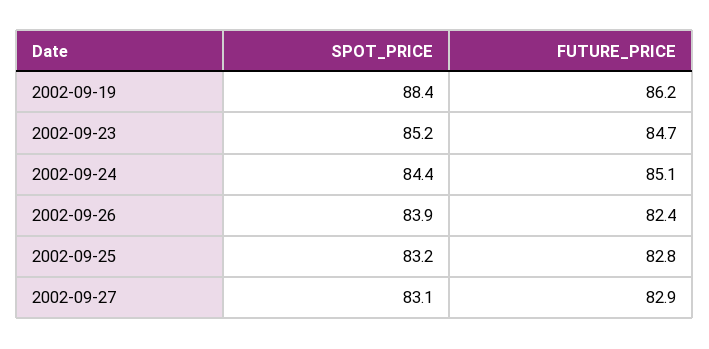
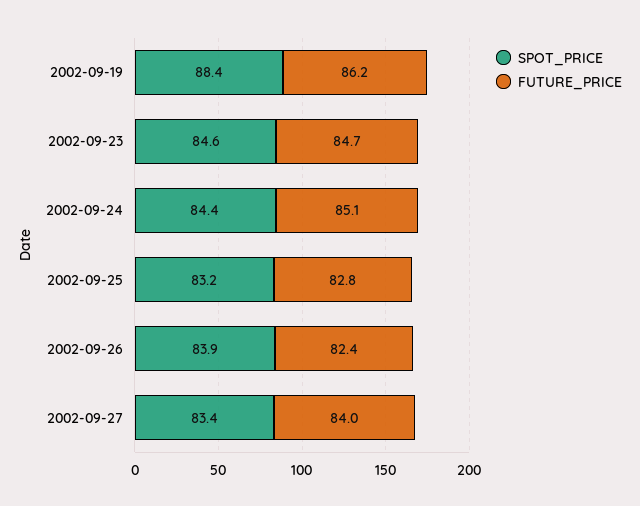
SPOT_PRICE, 2002-09-23: 85.2 -> 84.6
SPOT_PRICE, 2002-09-27: 83.1 -> 83.4
FUTURE_PRICE, 2002-09-27: 82.9 -> 84

